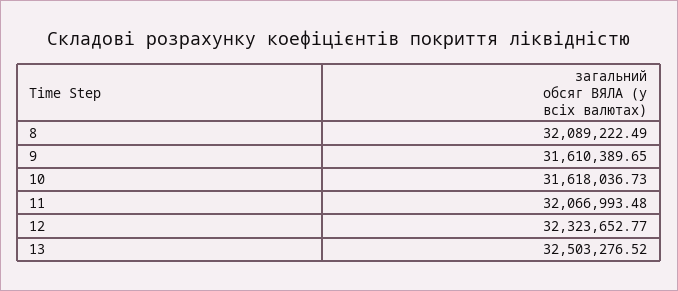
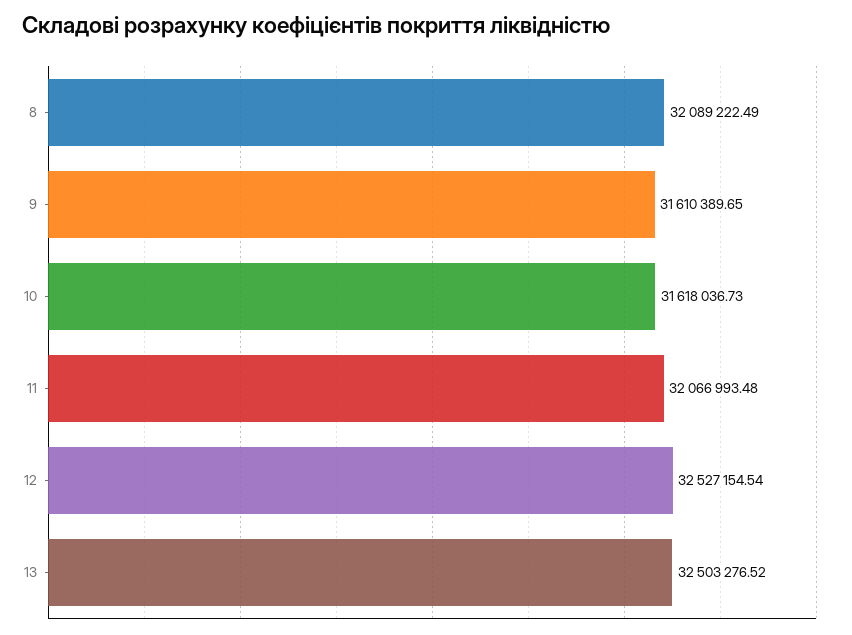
12: 32323652.77 -> 32527154.54

